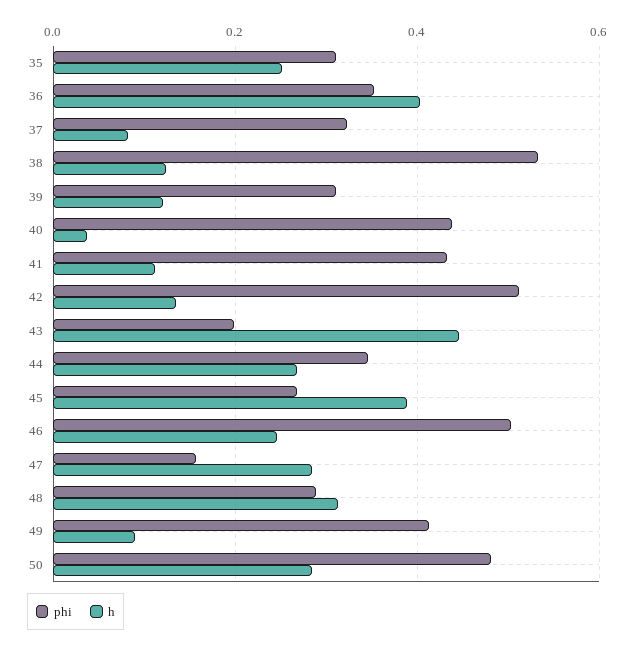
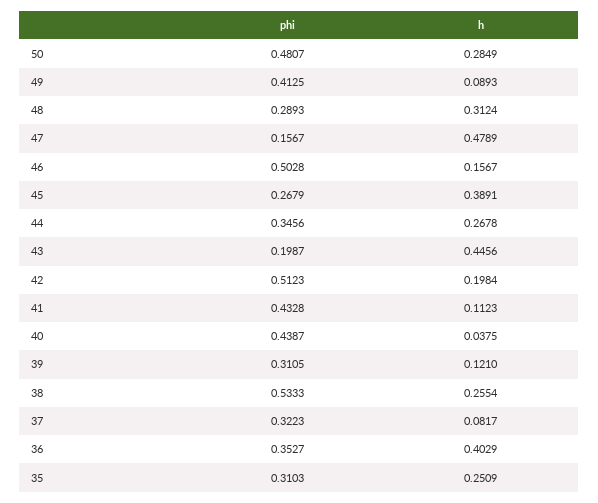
h, 38: 0.12 -> 0.2554
h, 42: 0.14 -> 0.1984
h, 46: 0.24 -> 0.1567
h, 47: 0.28 -> 0.4789

